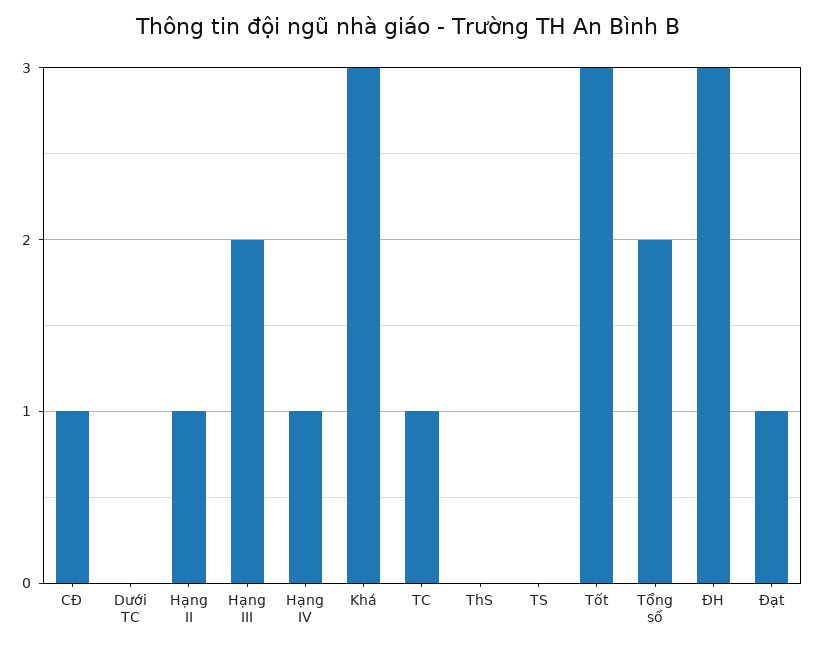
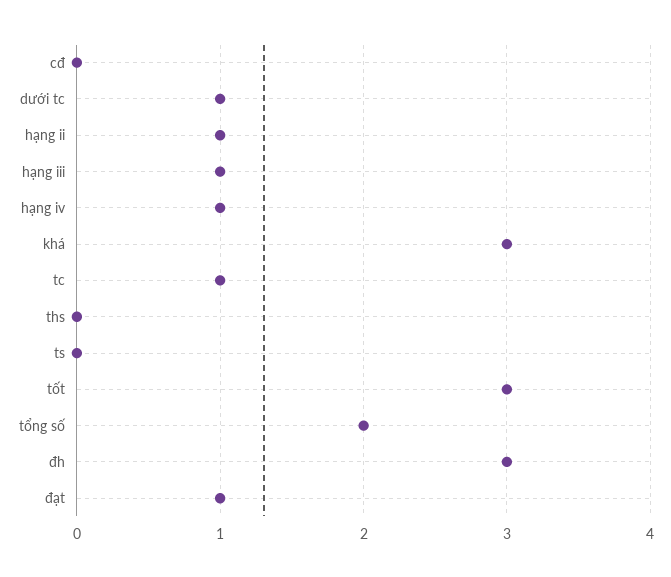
CĐ: 1 -> 0
Dưới TC: 0 -> 1
Hạng III: 2 -> 1

